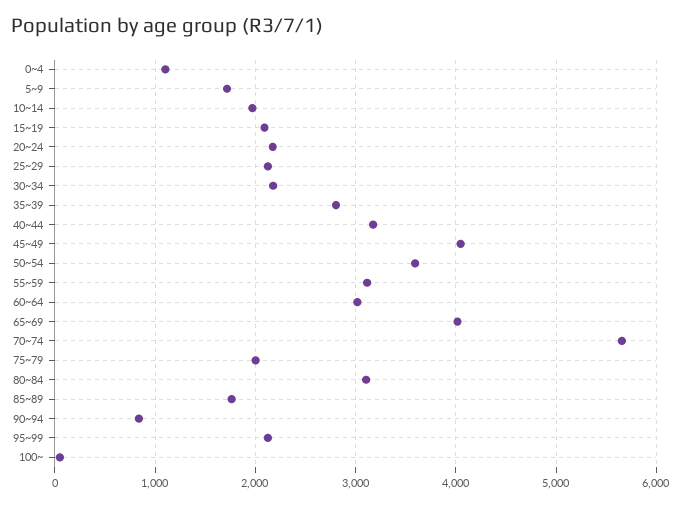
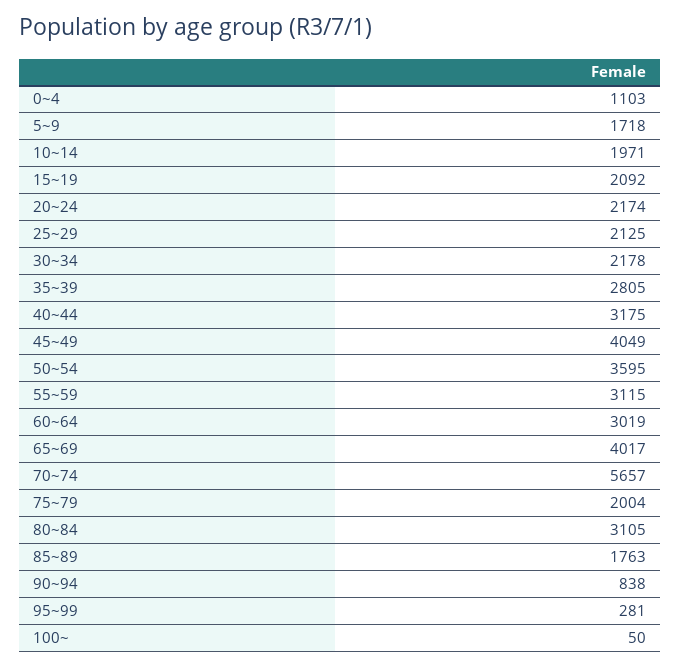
95~99: 2100 -> 281

